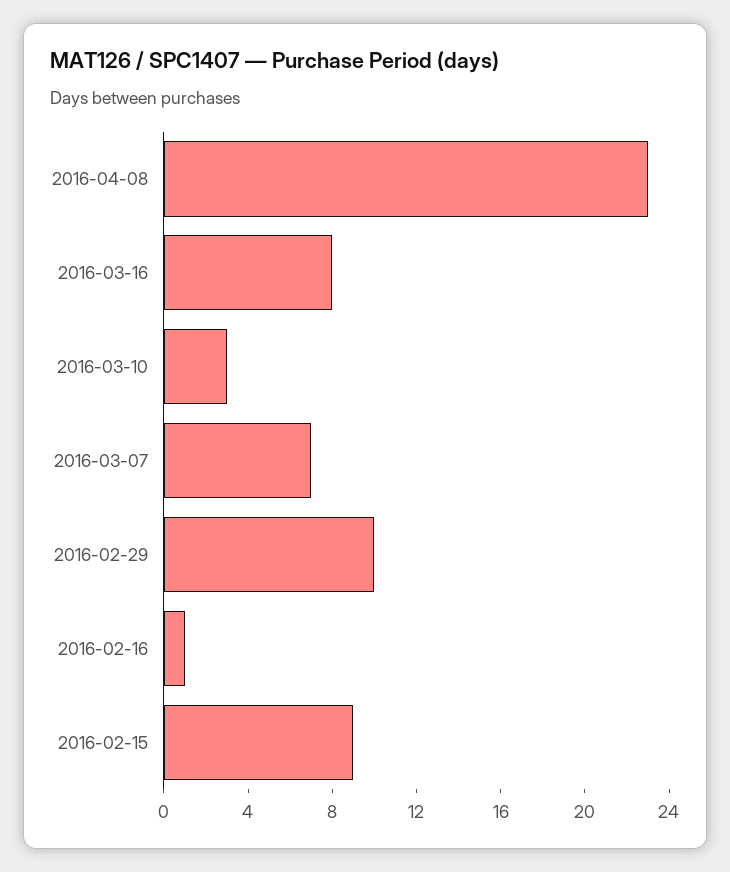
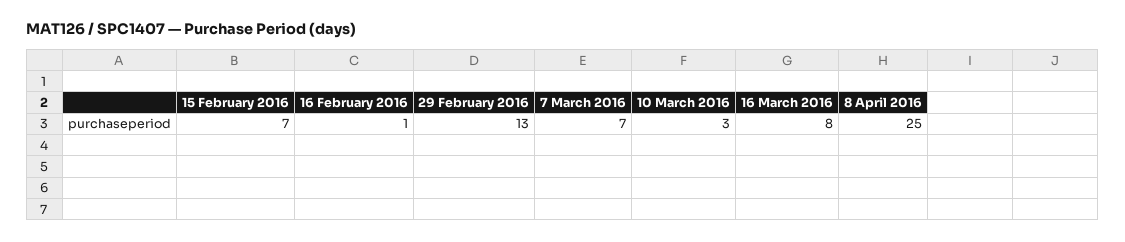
2016-04-08: 23 -> 25
2016-02-29: 10 -> 13
2016-02-15: 9 -> 7

